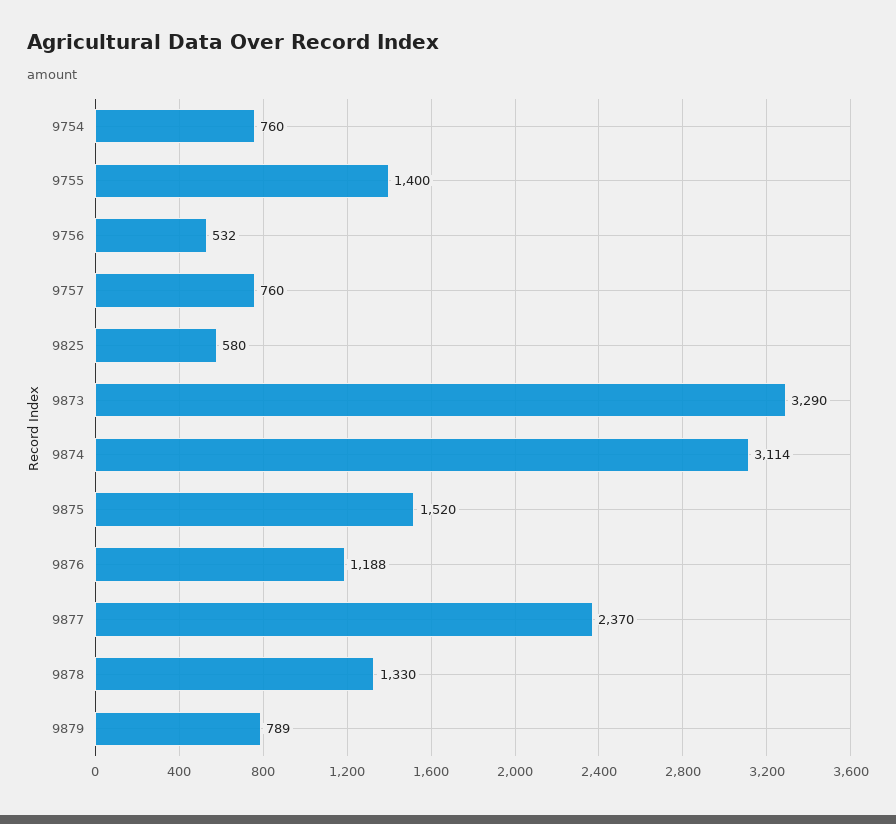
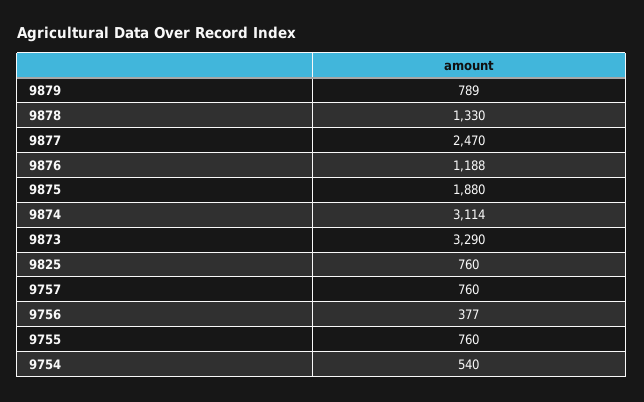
9754: 760 -> 540
9755: 1400 -> 760
9756: 532 -> 377
9825: 580 -> 760
9875: 1520 -> 1880
9877: 2370 -> 2470

